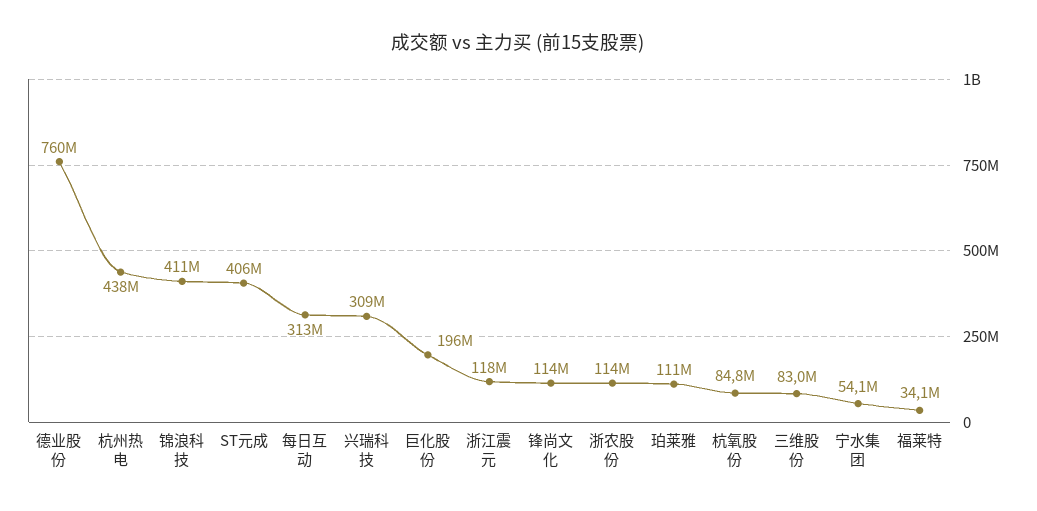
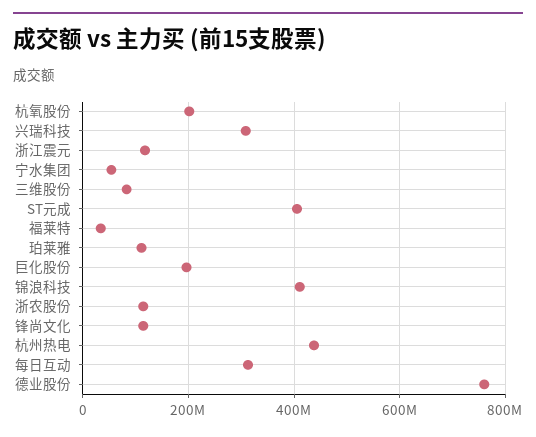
杭氧股份: 84800000 -> 200000000

